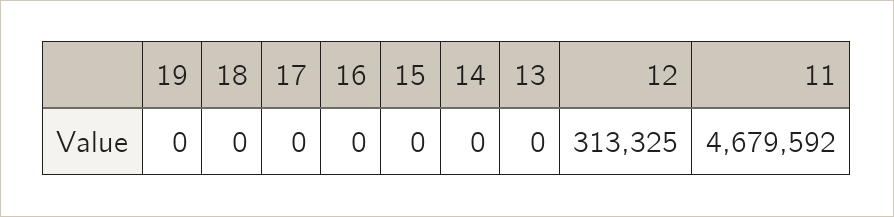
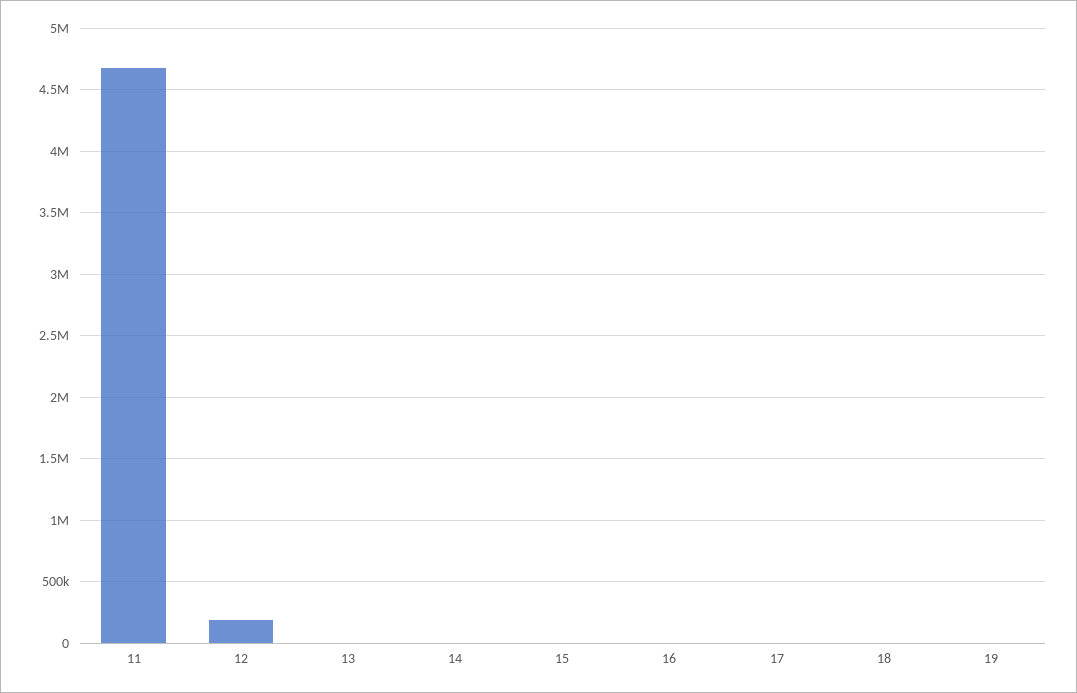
12: 313325 -> 200000

